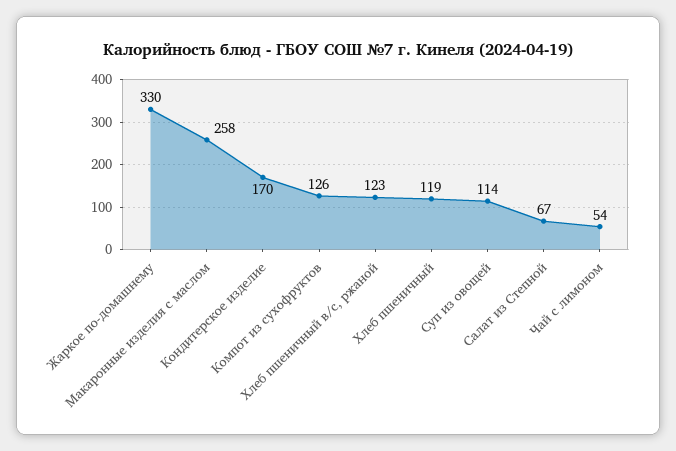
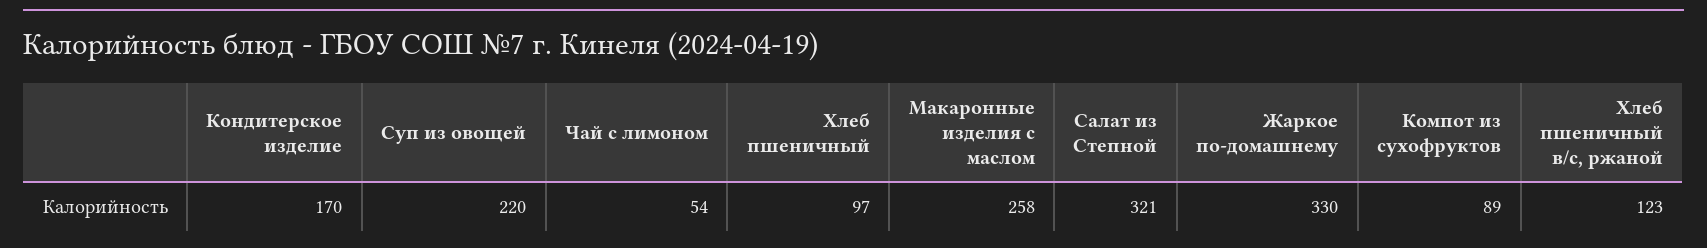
Компот из сухофруктов: 126 -> 89
Хлеб пшеничный: 119 -> 97
Суп из овощей: 114 -> 220
Салат из Степной: 67 -> 321

